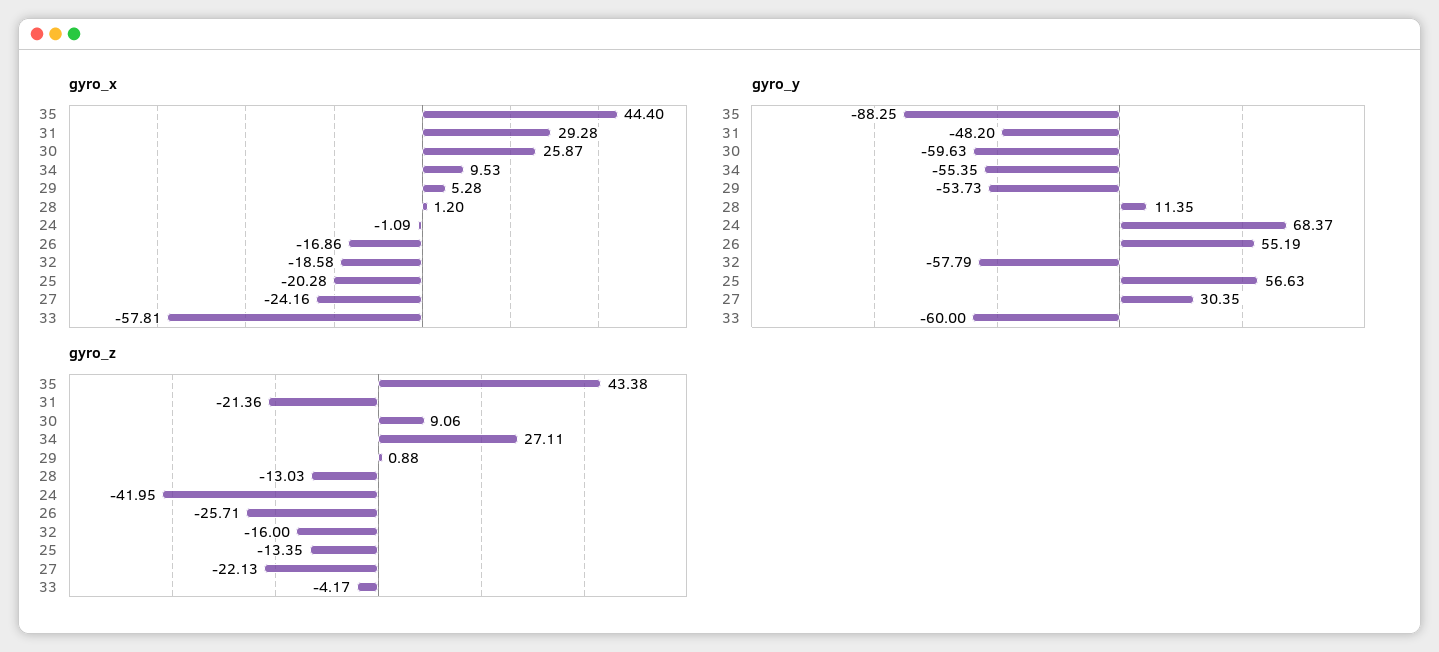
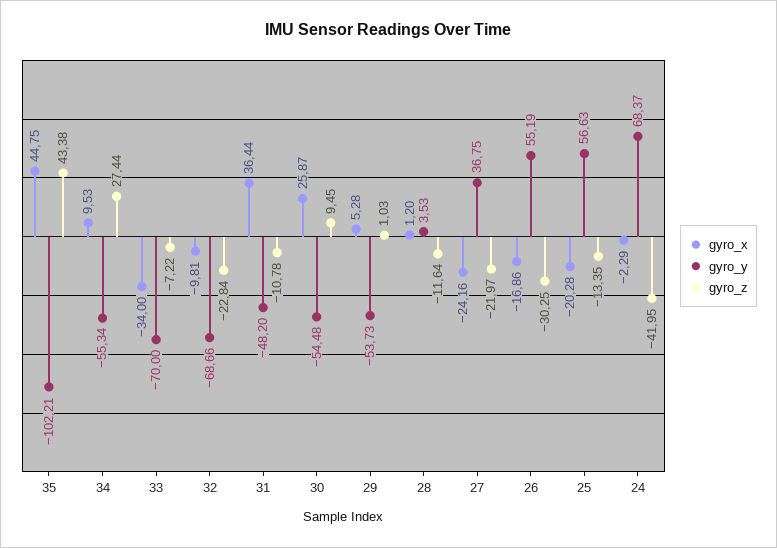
gyro_x, 35: 44.4 -> 44.75
gyro_x, 31: 29.28 -> 36.44
gyro_x, 24: -1.09 -> -2.29
gyro_x, 32: -18.58 -> -9.81
gyro_x, 33: -57.81 -> -34
gyro_y, 35: -88.25 -> -102.21
gyro_y, 30: -59.63 -> -54.48
gyro_y, 34: -55.35 -> -55.34
gyro_y, 28: 11.35 -> 3.53
gyro_y, 32: -57.79 -> -68.66
gyro_y, 27: 30.35 -> 36.75
gyro_y, 33: -60 -> -70
gyro_z, 31: -21.36 -> -10.78
gyro_z, 30: 9.06 -> 9.45
gyro_z, 34: 27.11 -> 27.44
gyro_z, 29: 0.88 -> 1.03
gyro_z, 28: -13.03 -> -11.64
gyro_z, 26: -25.71 -> -30.25
gyro_z, 32: -16 -> -22.84
gyro_z, 27: -22.13 -> -21.97
gyro_z, 33: -4.17 -> -7.22

